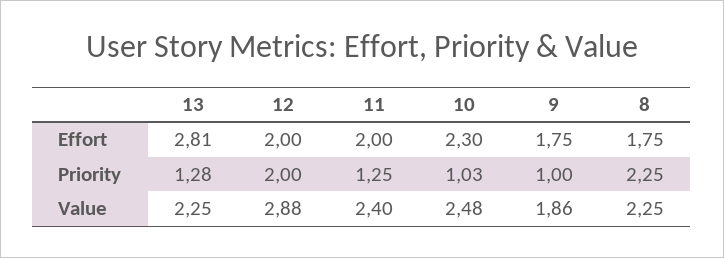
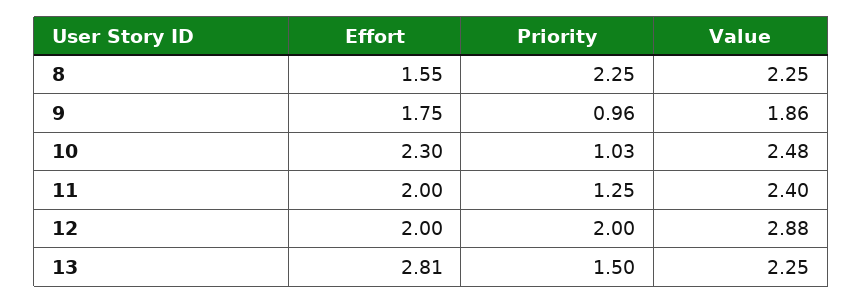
8, Effort: 1.75 -> 1.55
13, Priority: 1.28 -> 1.5
9, Priority: 1 -> 0.96

